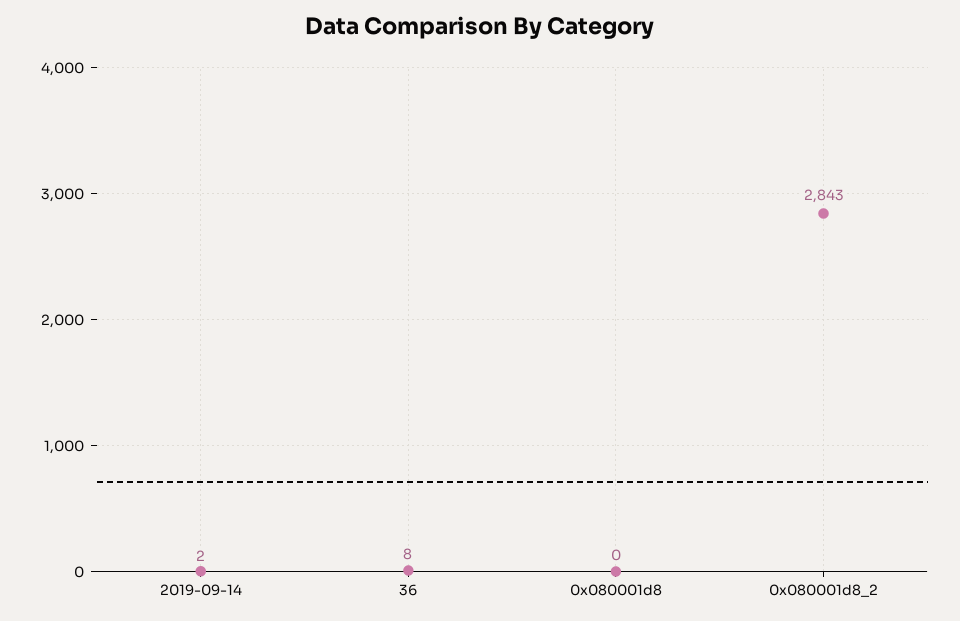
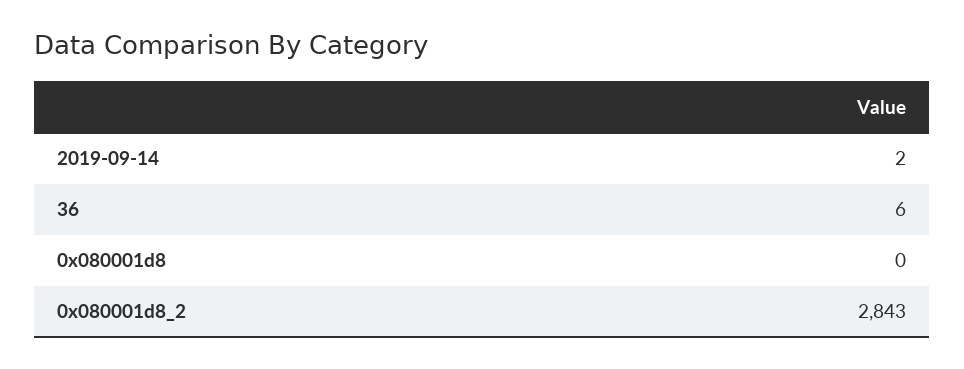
36: 8 -> 6

